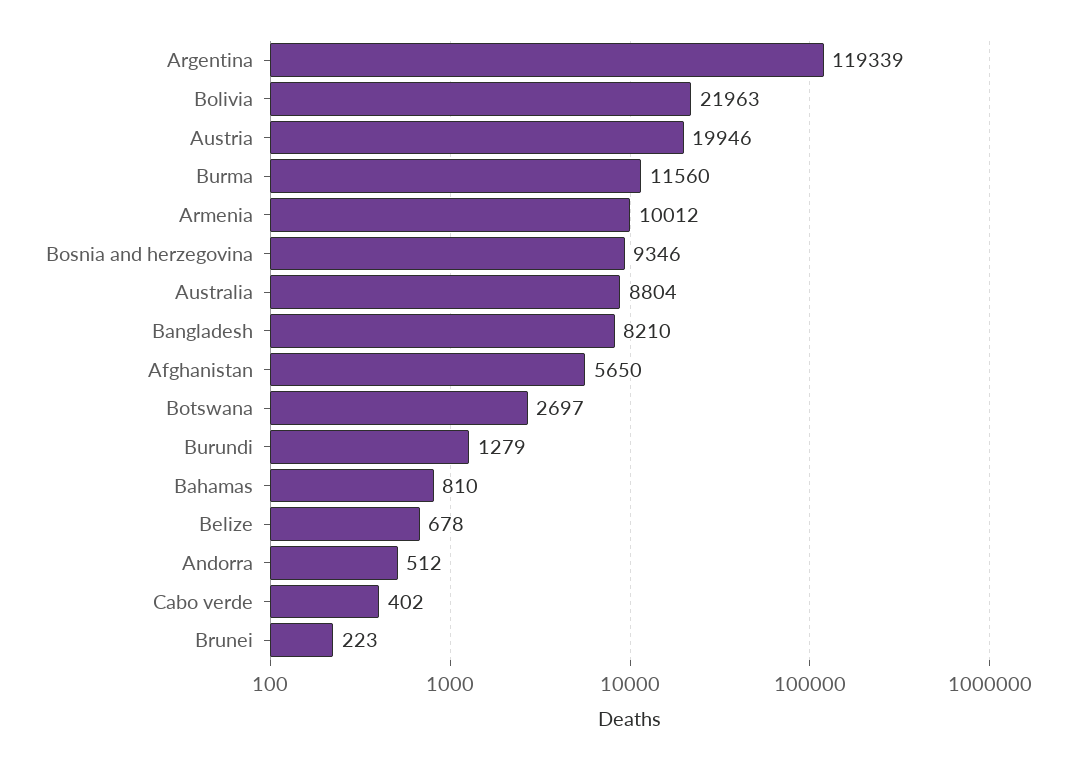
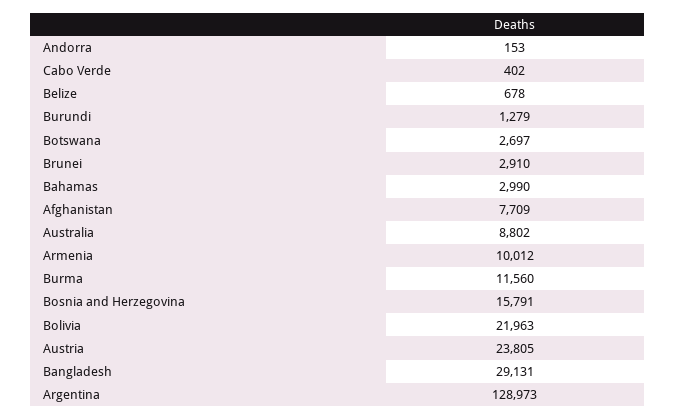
Argentina: 119339 -> 128973
Austria: 19946 -> 23805
Bosnia and herzegovina: 9346 -> 15791
Australia: 8804 -> 8802
Bangladesh: 8210 -> 29131
Afghanistan: 5650 -> 7709
Bahamas: 810 -> 2990
Andorra: 512 -> 153
Brunei: 223 -> 2910

